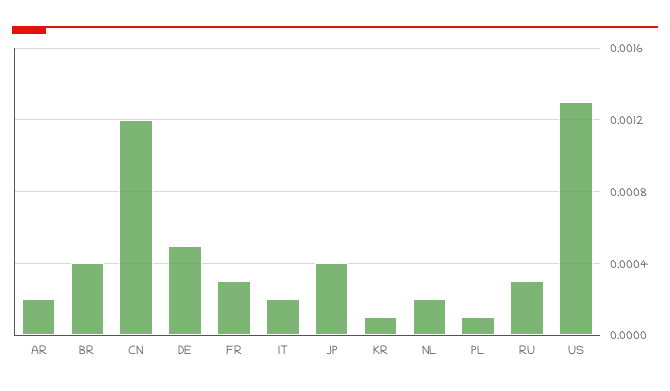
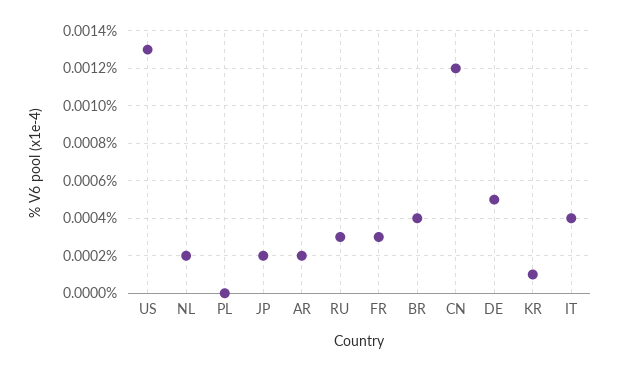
IT: 0.0002 -> 0.0004
JP: 0.0004 -> 0.0002
PL: 0.0001 -> 0

